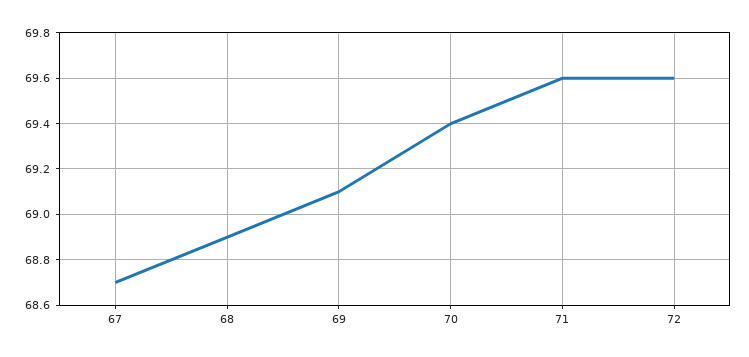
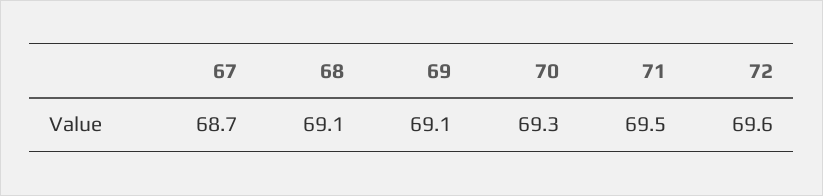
68: 68.9 -> 69.1
70: 69.4 -> 69.3
71: 69.6 -> 69.5

